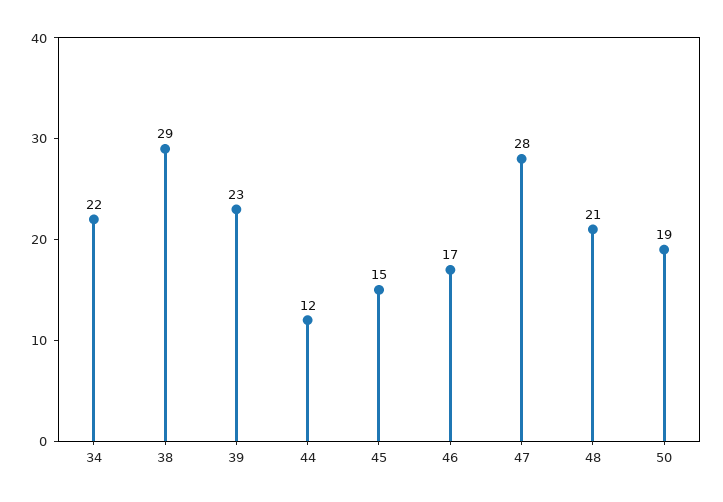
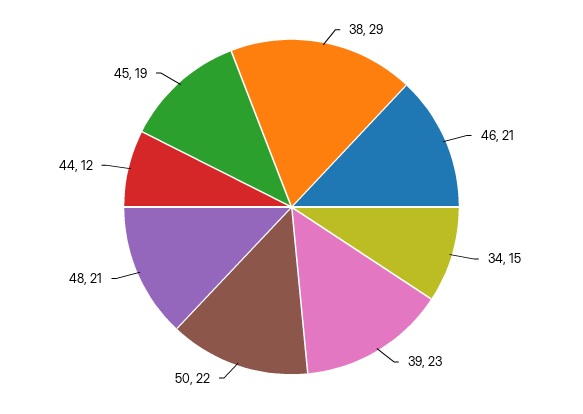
34: 22 -> 15
45: 15 -> 19
46: 17 -> 21
47: 28 -> none
50: 19 -> 22

